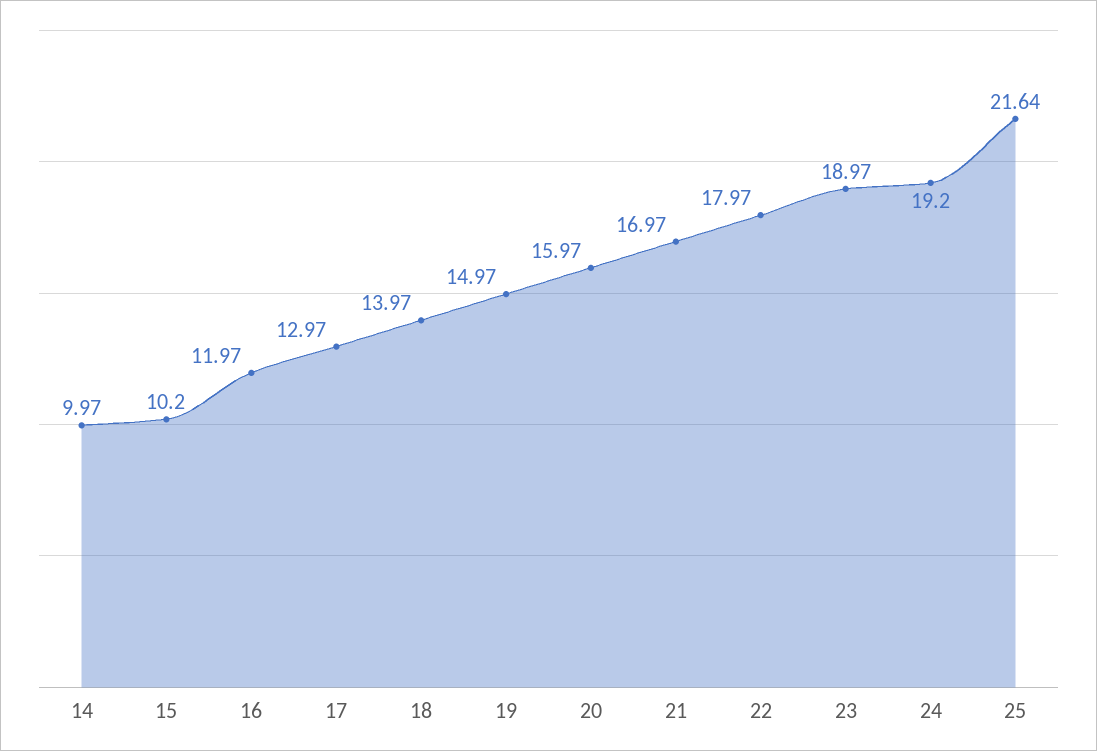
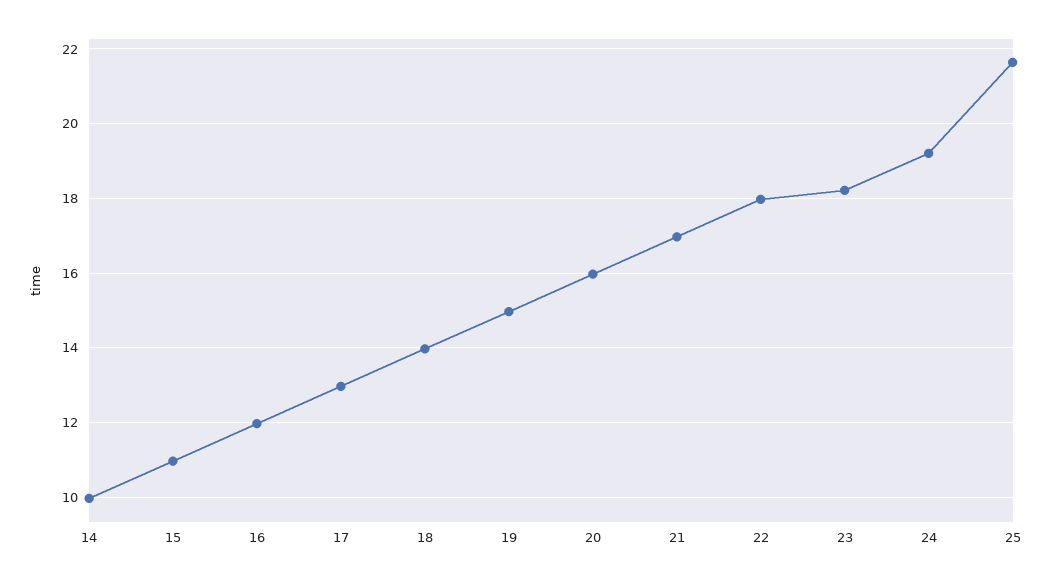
15: 10.2 -> 11
23: 18.97 -> 18.2

